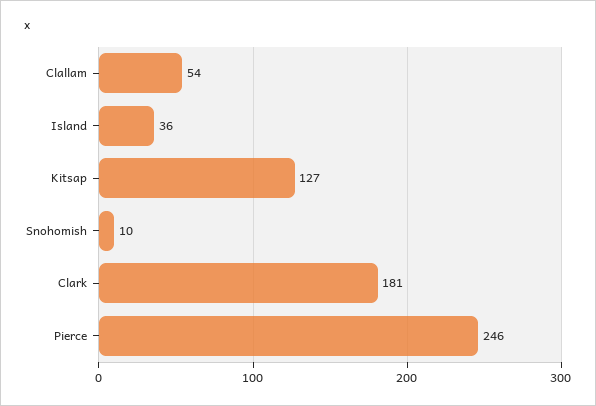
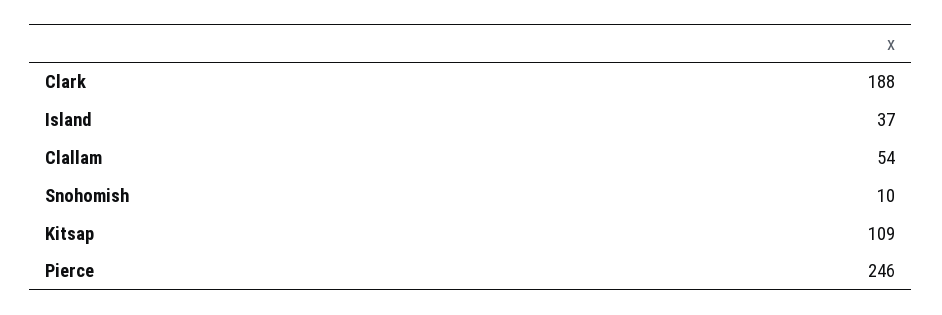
Island: 36 -> 37
Kitsap: 127 -> 109
Clark: 181 -> 188

